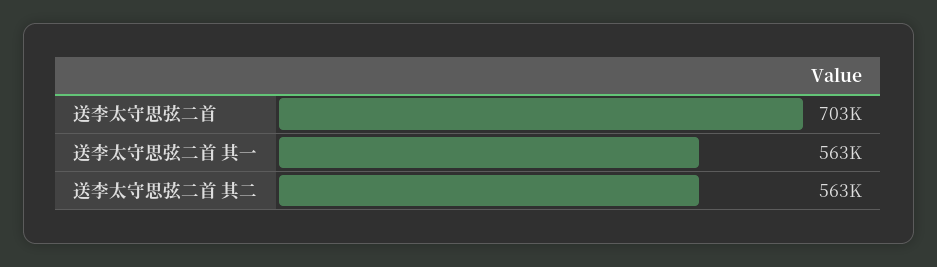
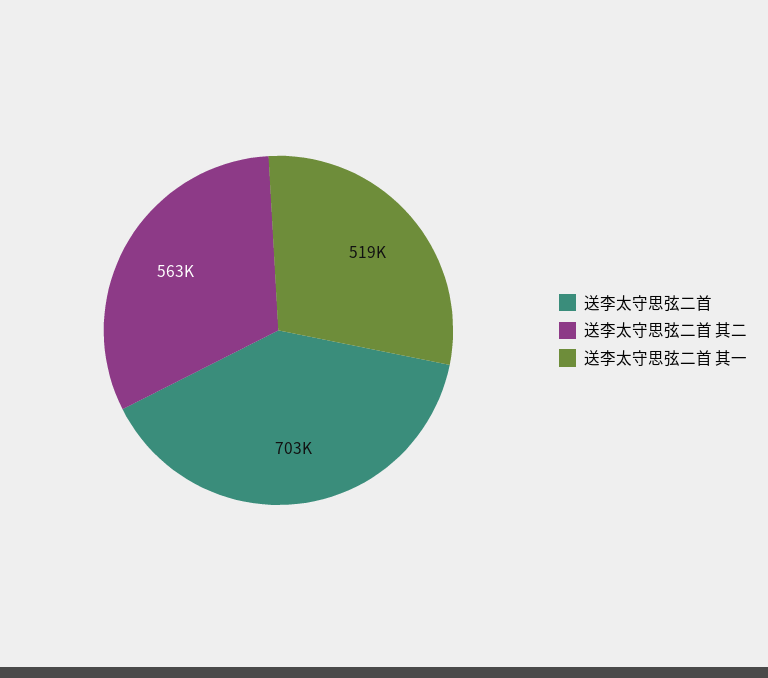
送李太守思弦二首 其一: 563000 -> 519000

